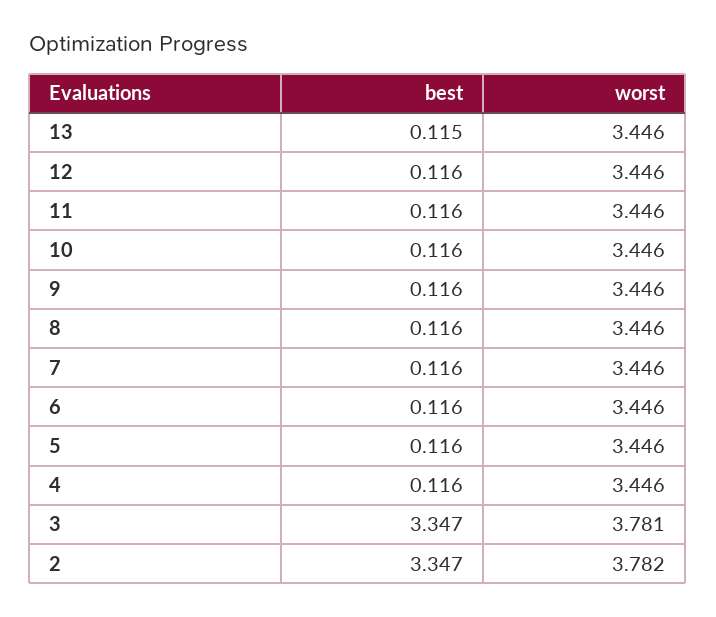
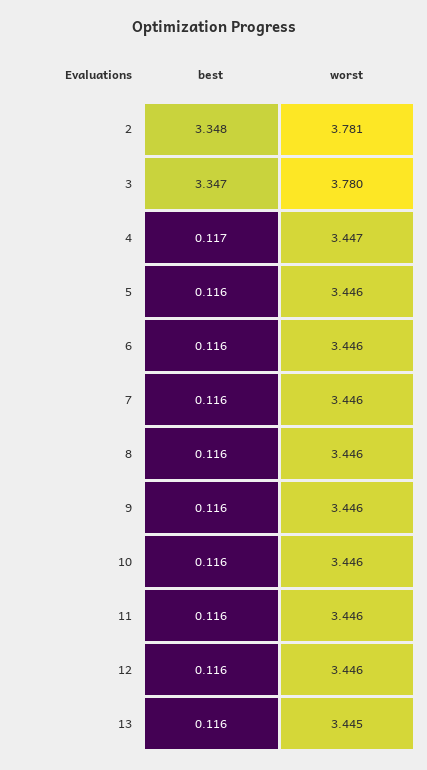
best, 13: 0.115 -> 0.116
worst, 13: 3.446 -> 3.445
best, 4: 0.116 -> 0.117
worst, 4: 3.446 -> 3.447
worst, 3: 3.781 -> 3.78
best, 2: 3.347 -> 3.348
worst, 2: 3.782 -> 3.781

